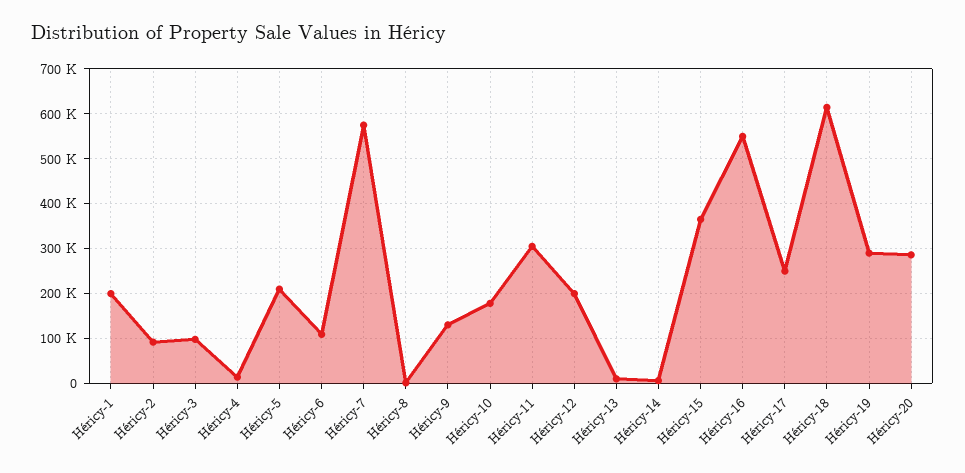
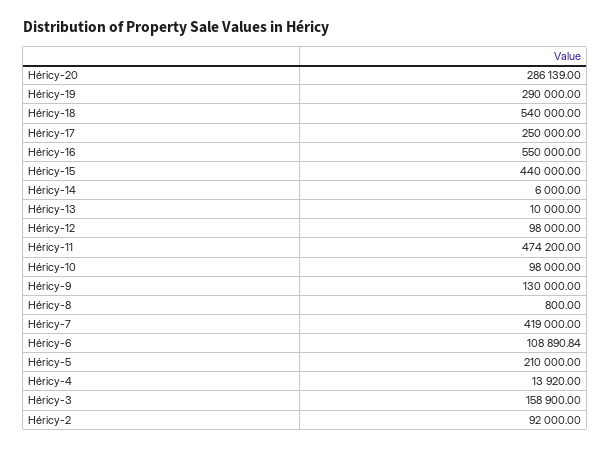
Héricy-1: 200000 -> none
Héricy-3: 100000 -> 158900
Héricy-7: 580000 -> 419000
Héricy-10: 180000 -> 98000
Héricy-11: 300000 -> 474200
Héricy-12: 200000 -> 98000
Héricy-15: 360000 -> 440000
Héricy-18: 620000 -> 540000

